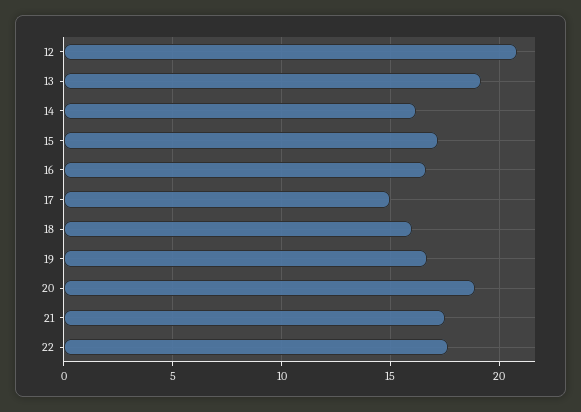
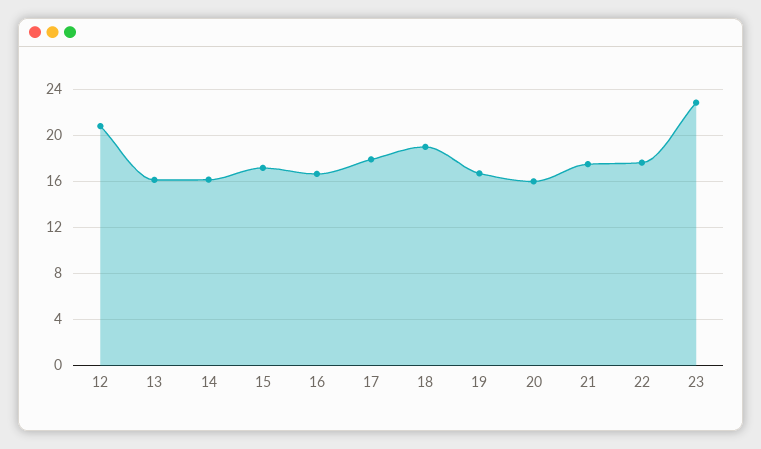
13: 19 -> 16
17: 15 -> 18
18: 16 -> 19
20: 19 -> 16
23: none -> 23

